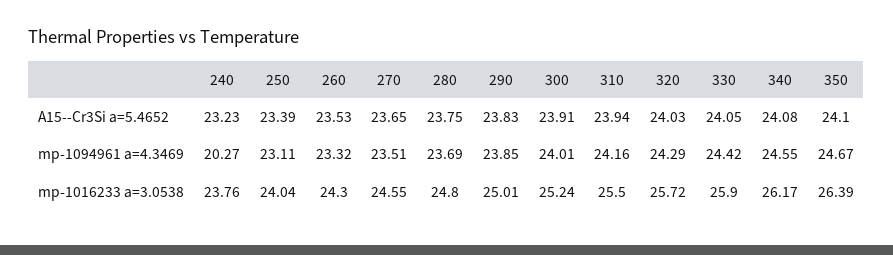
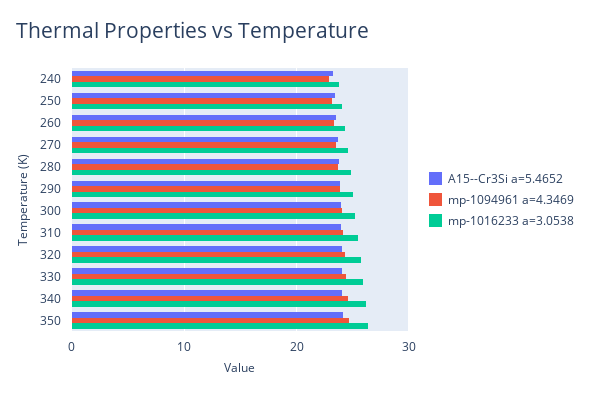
mp-1094961 a=4.3469, 240: 20.27 -> 23

